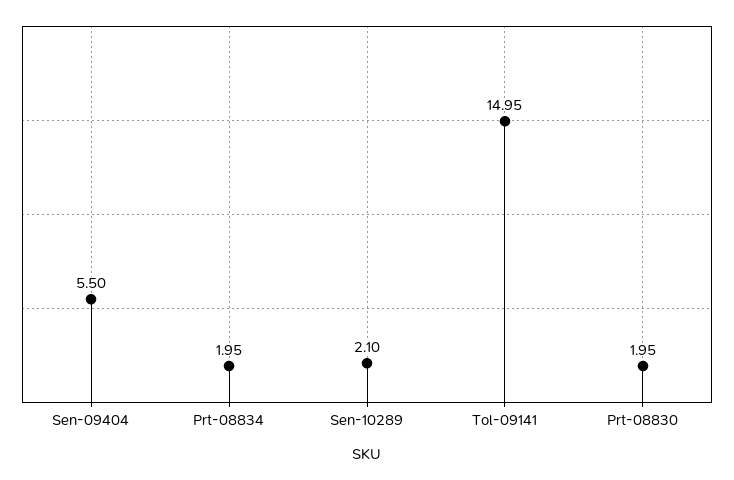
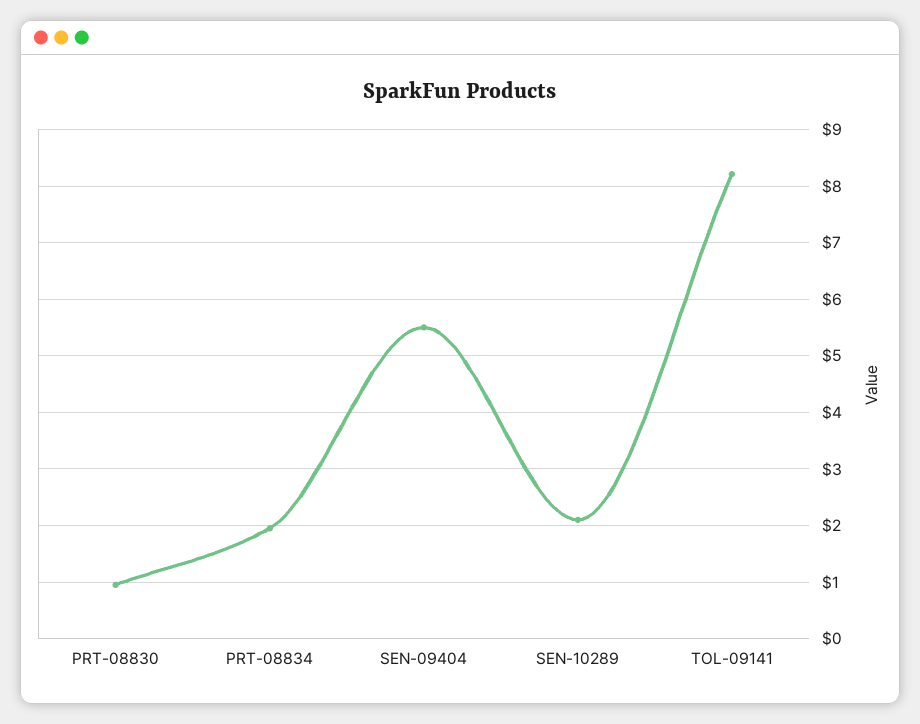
Tol-09141: 14.95 -> 8.2
Prt-08830: 1.95 -> 1

